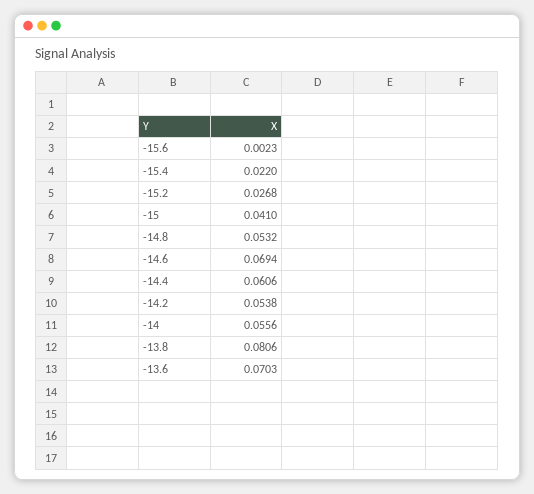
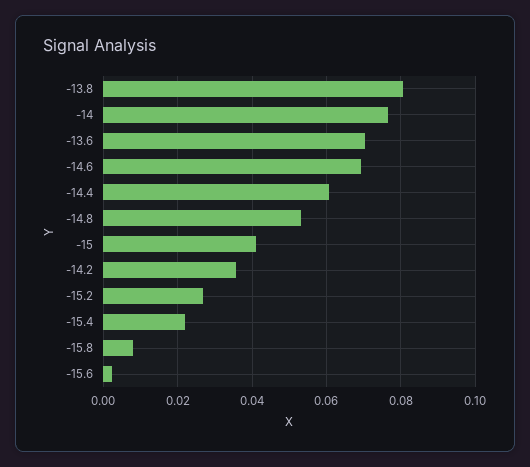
-14.2: 0.0538 -> 0.036
-14: 0.0556 -> 0.076
-15.8: none -> 0.008

